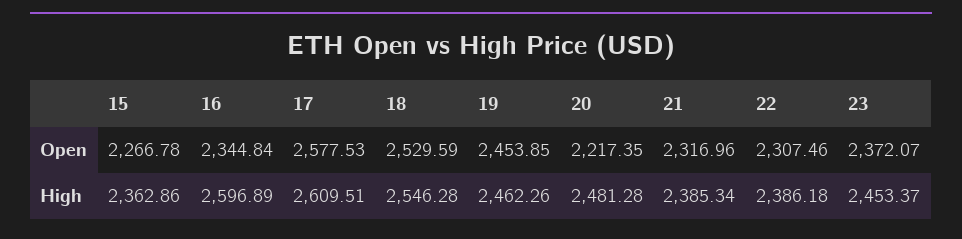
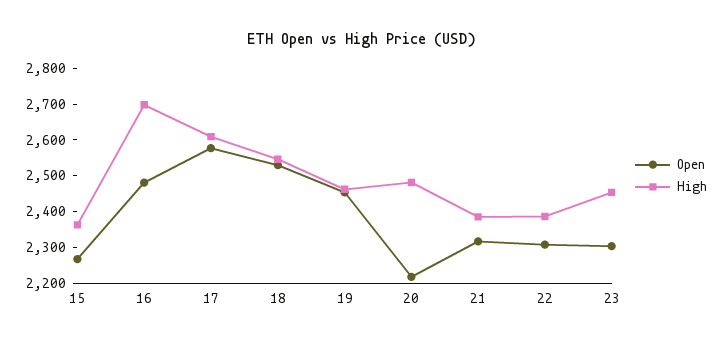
Open, 16: 2344.84 -> 2475
Open, 23: 2372.07 -> 2300
High, 16: 2596.89 -> 2700

